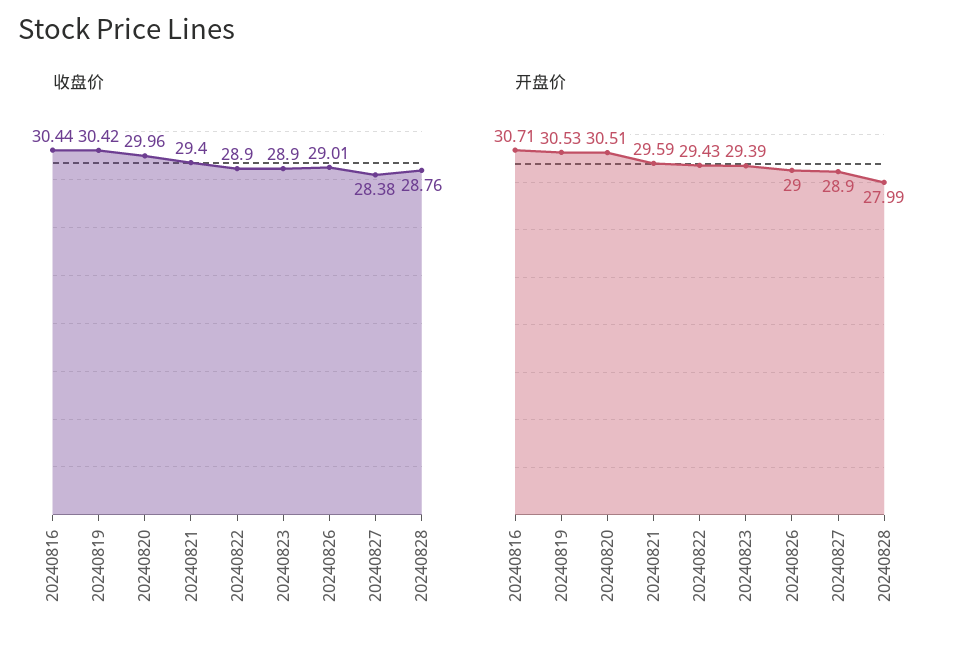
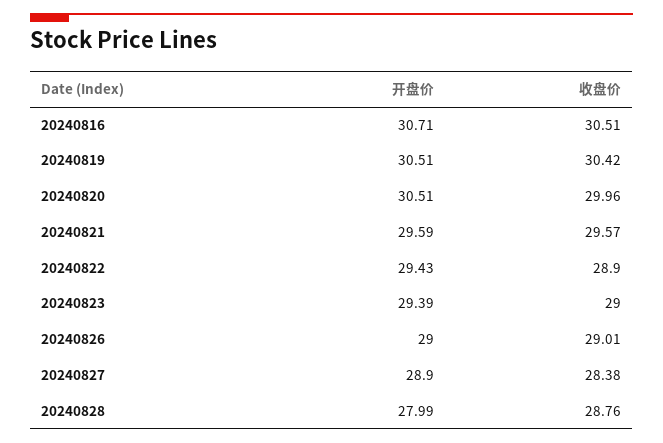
收盘价, 20240816: 30.44 -> 30.51
收盘价, 20240821: 29.4 -> 29.57
收盘价, 20240823: 28.9 -> 29
开盘价, 20240819: 30.53 -> 30.51

